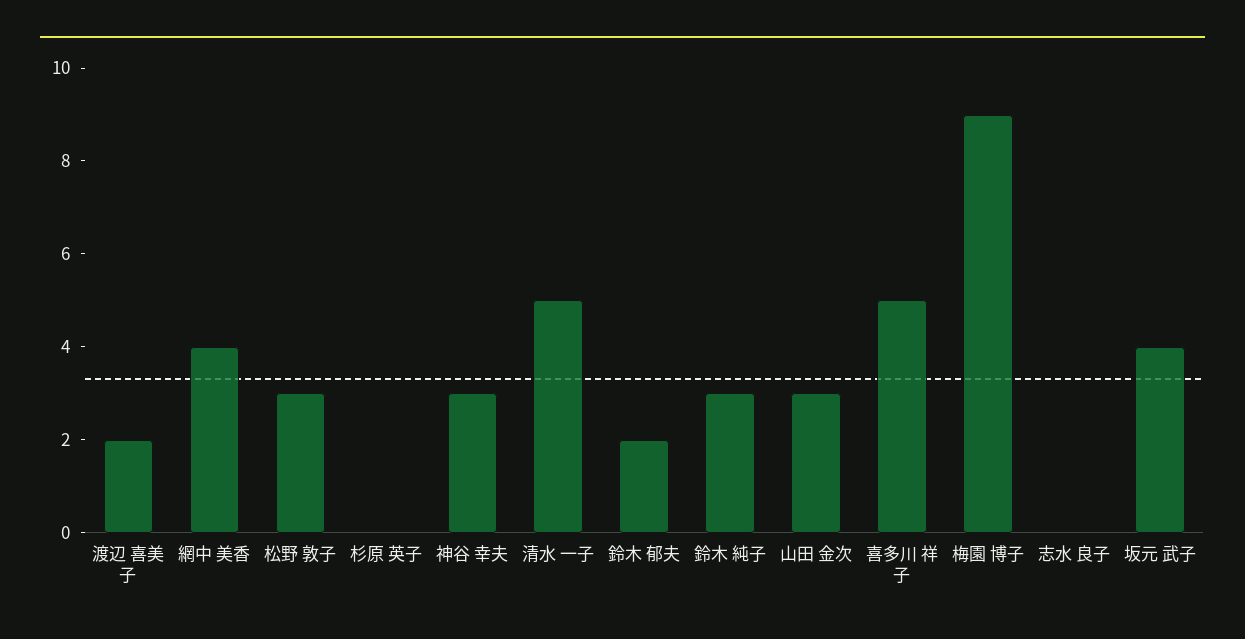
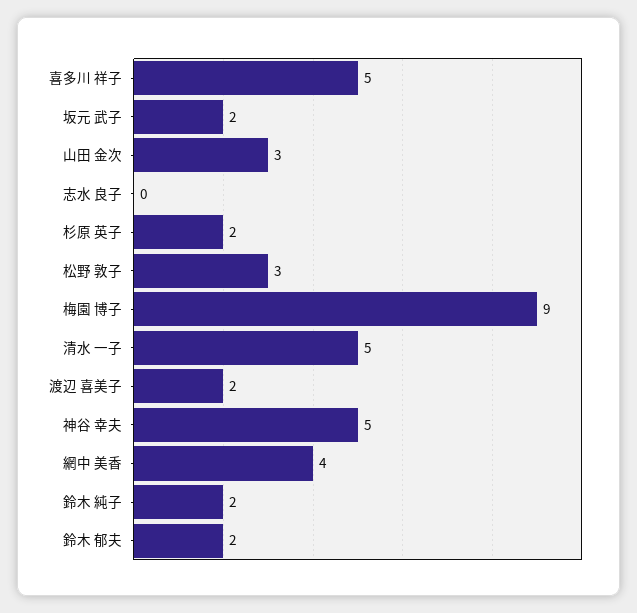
杉原 英子: 0 -> 2
神谷 幸夫: 3 -> 5
鈴木 純子: 3 -> 2
坂元 武子: 4 -> 2

